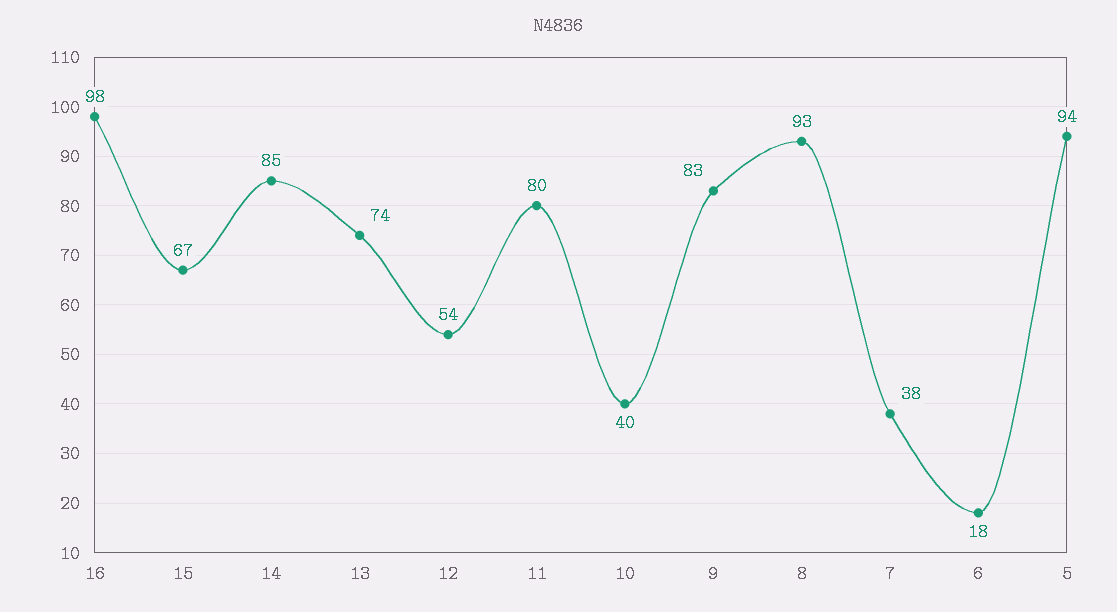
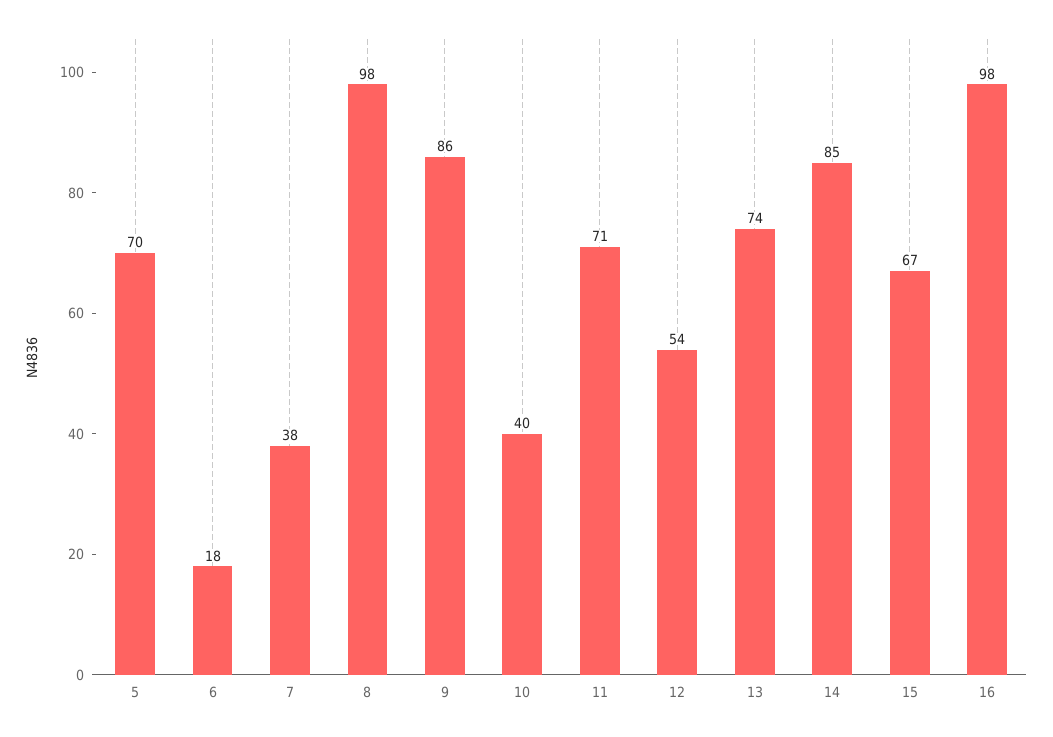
11: 80 -> 71
9: 83 -> 86
8: 93 -> 98
5: 94 -> 70

